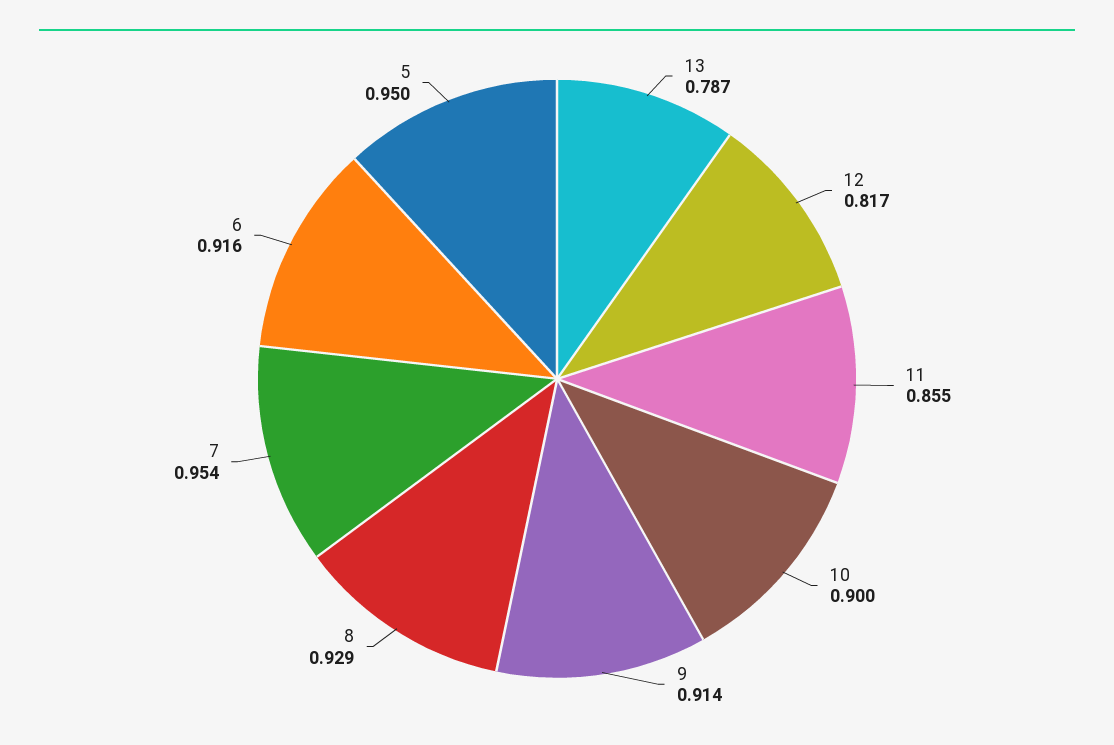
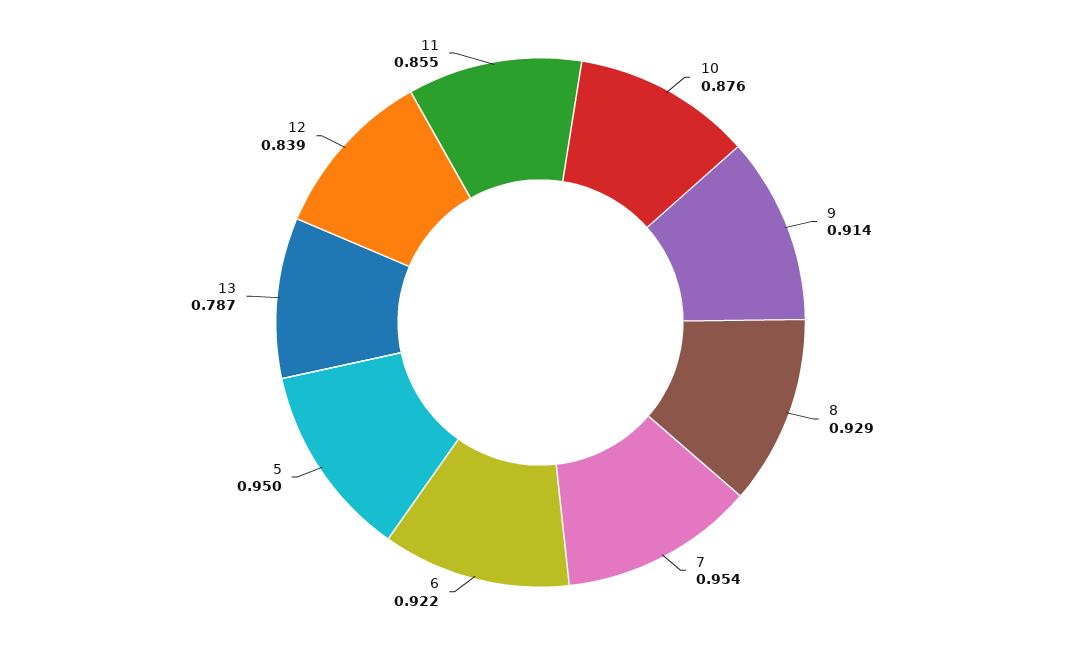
12: 0.817 -> 0.839
10: 0.9 -> 0.876
6: 0.916 -> 0.922

